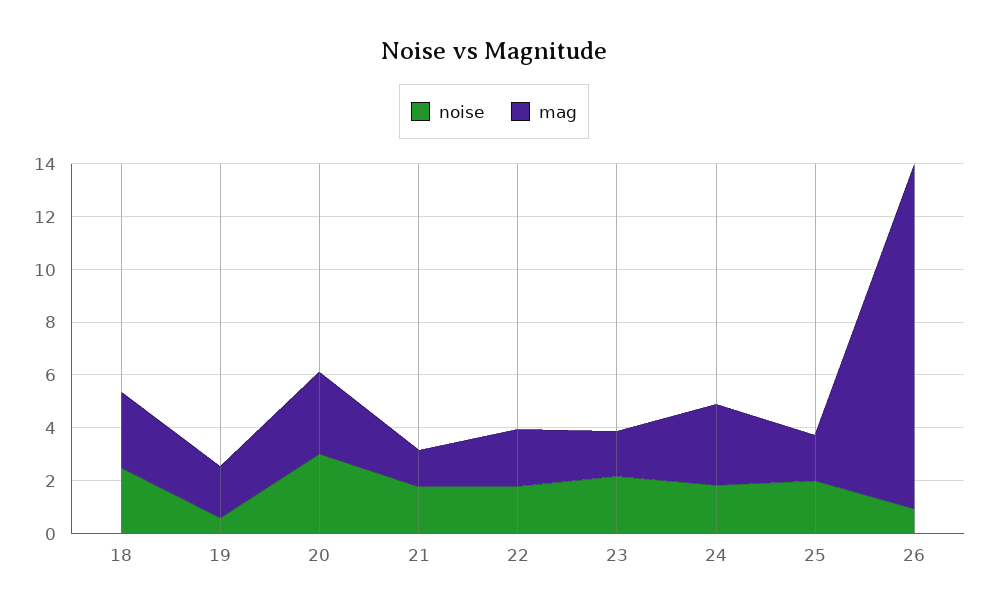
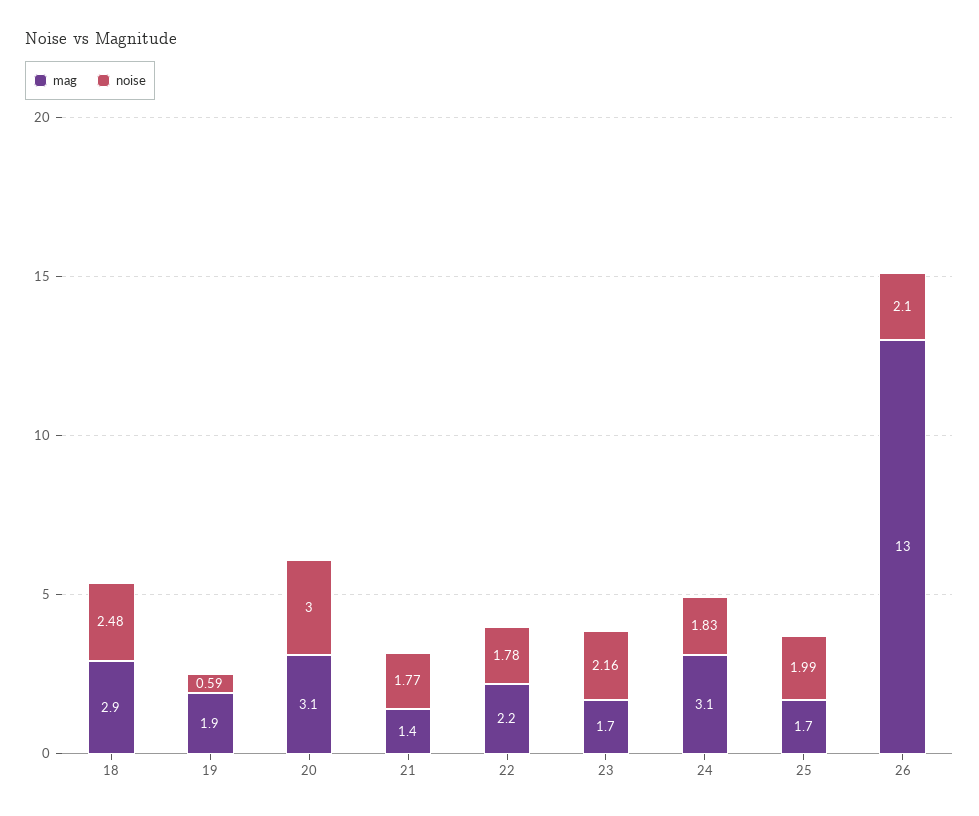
noise, 26: 1 -> 2.1

